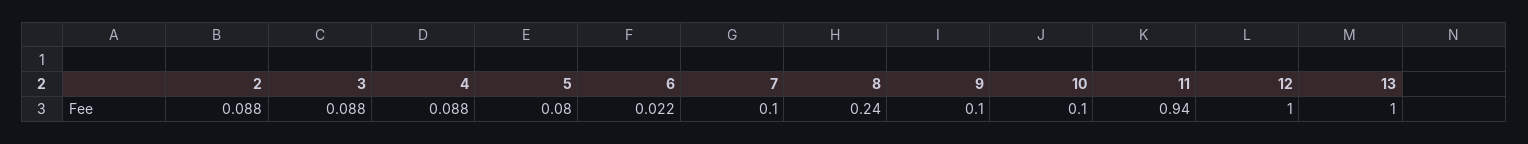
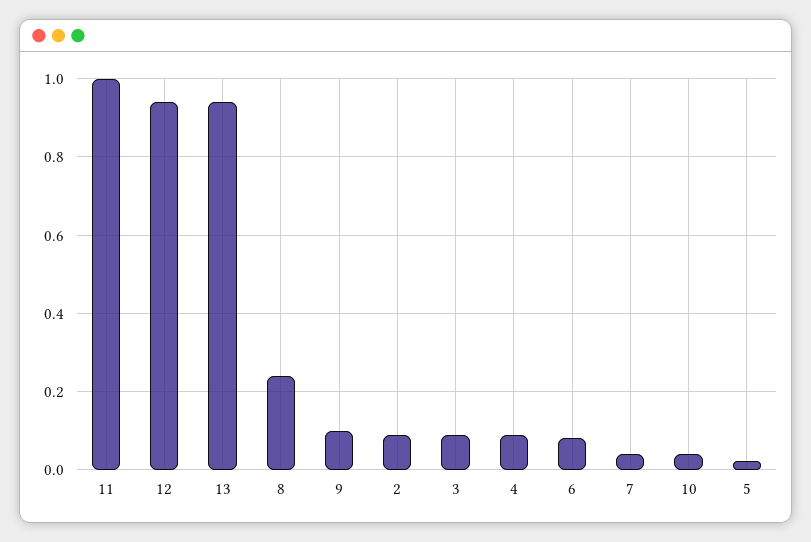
5: 0.08 -> 0.02
6: 0.022 -> 0.08
7: 0.1 -> 0.04
10: 0.1 -> 0.04
11: 0.94 -> 1
12: 1 -> 0.94
13: 1 -> 0.94

